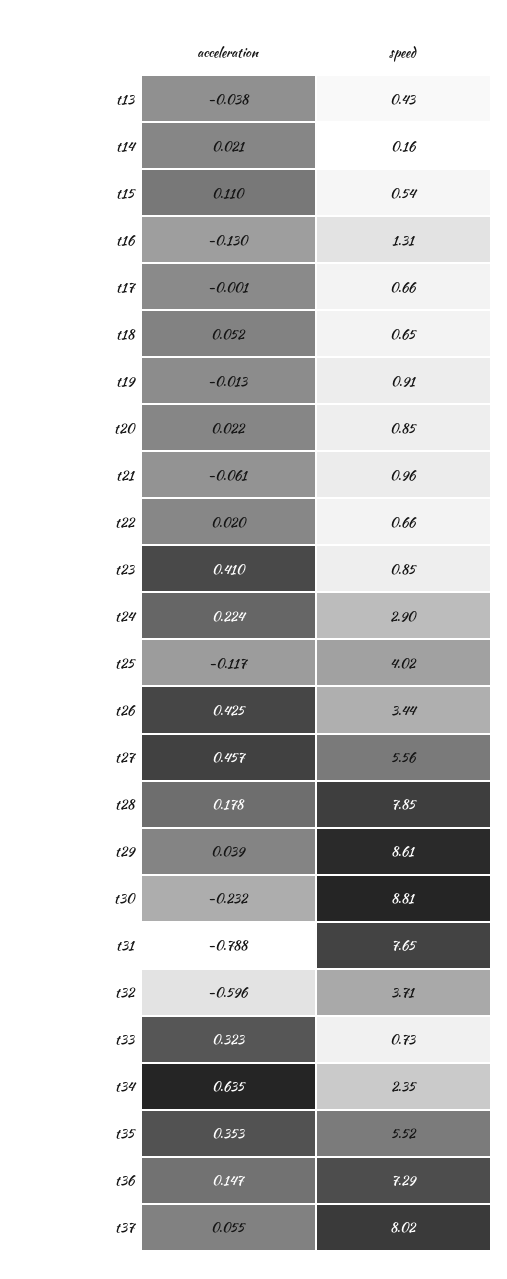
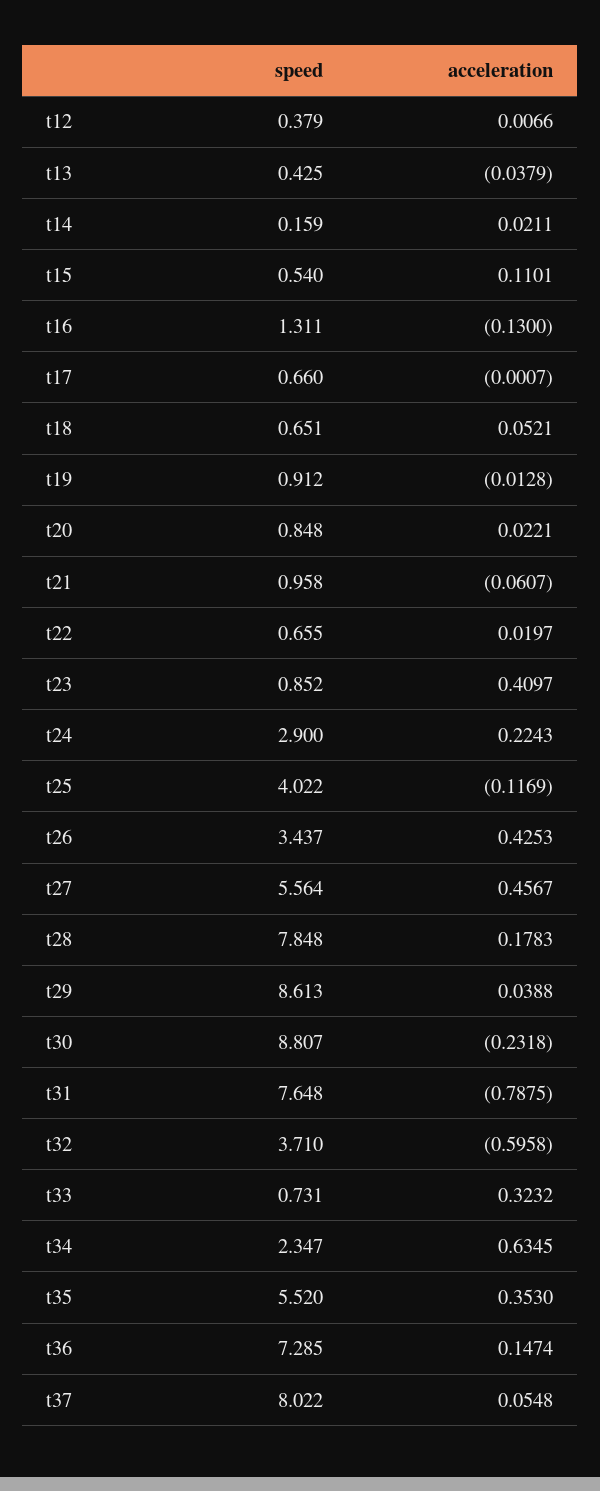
speed, t12: none -> 0.379
acceleration, t12: none -> 0.0066

